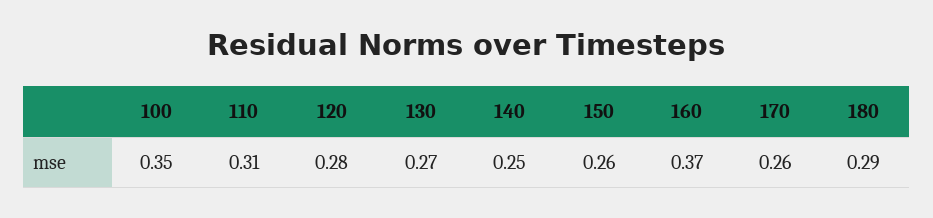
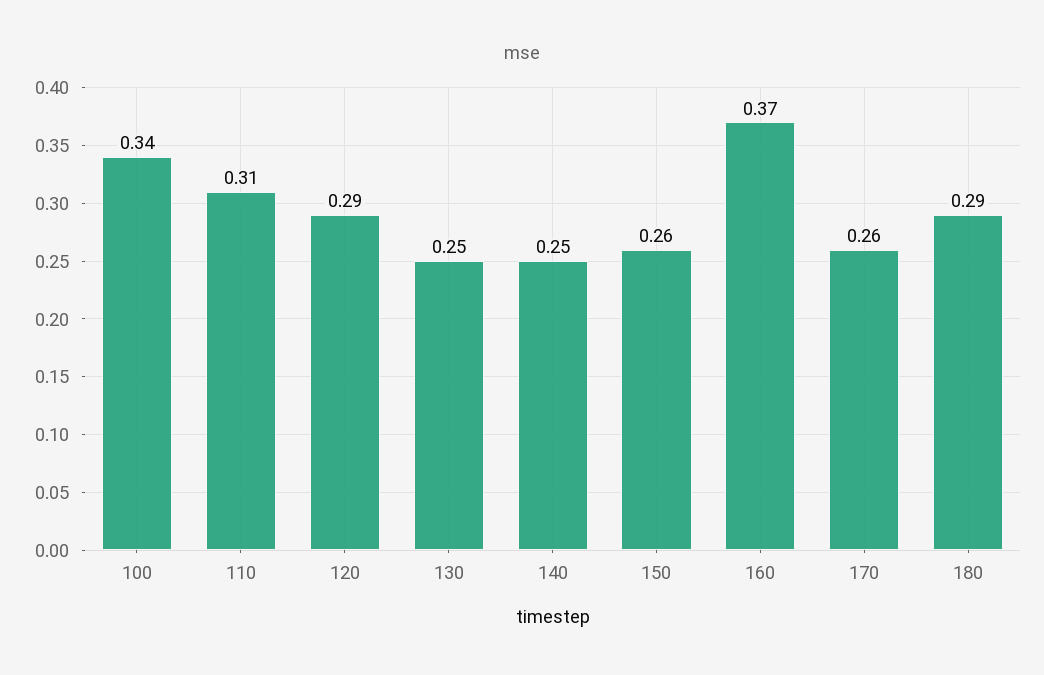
100: 0.35 -> 0.34
120: 0.28 -> 0.29
130: 0.27 -> 0.25

